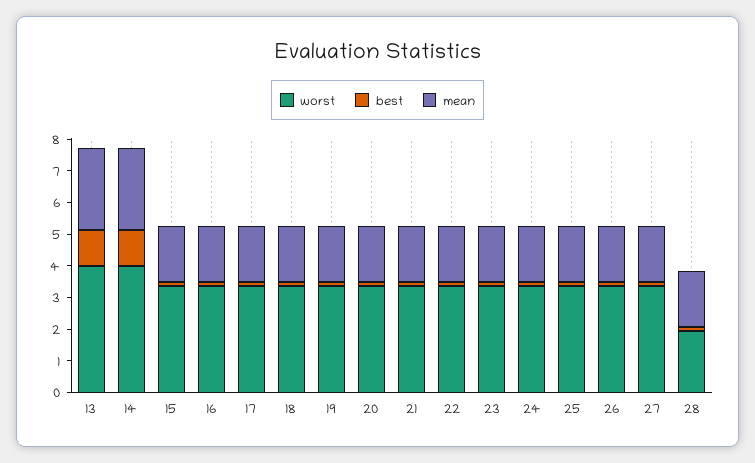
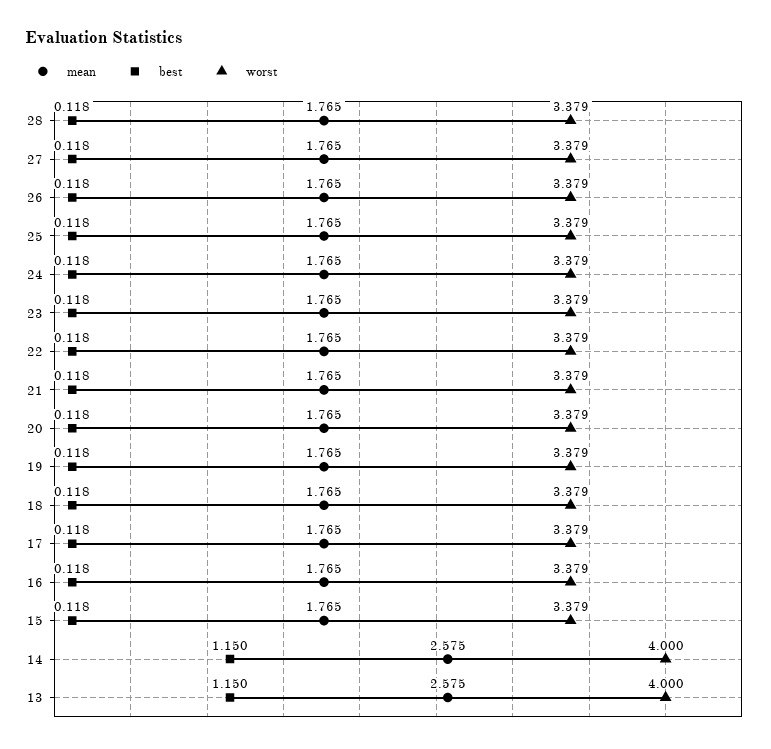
worst, 28: 2 -> 3.379

